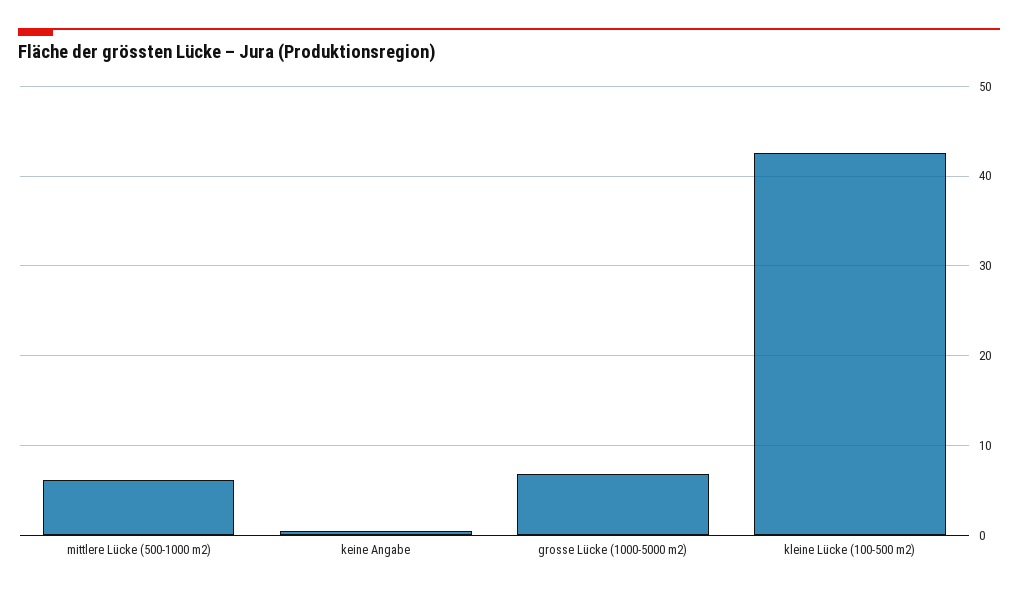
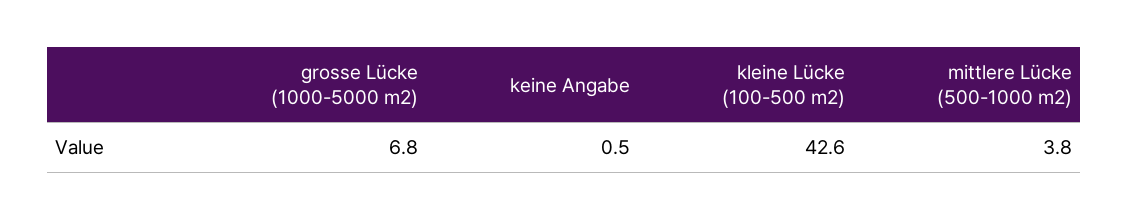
mittlere Lücke (500-1000 m2): 6 -> 3.8

